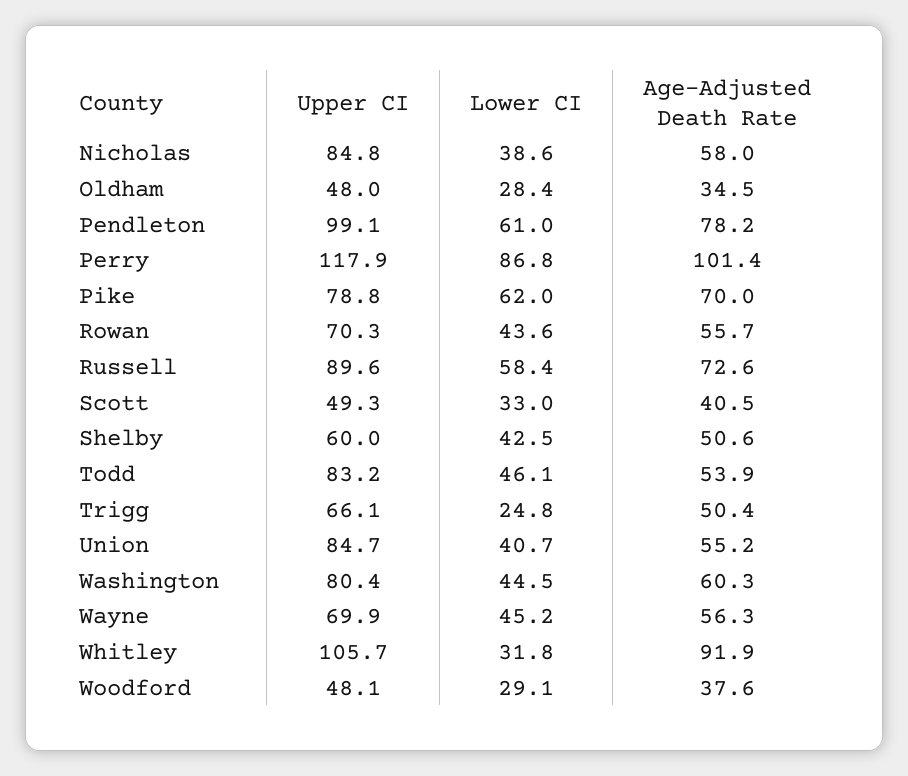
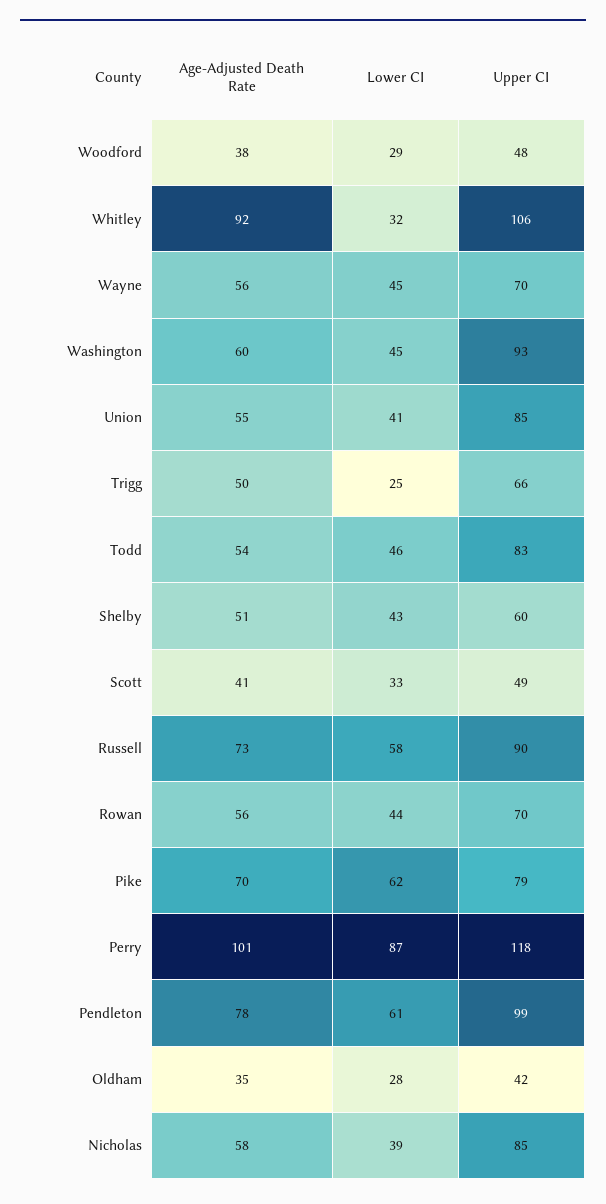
Upper CI, Oldham: 48 -> 42
Upper CI, Washington: 80.4 -> 93

